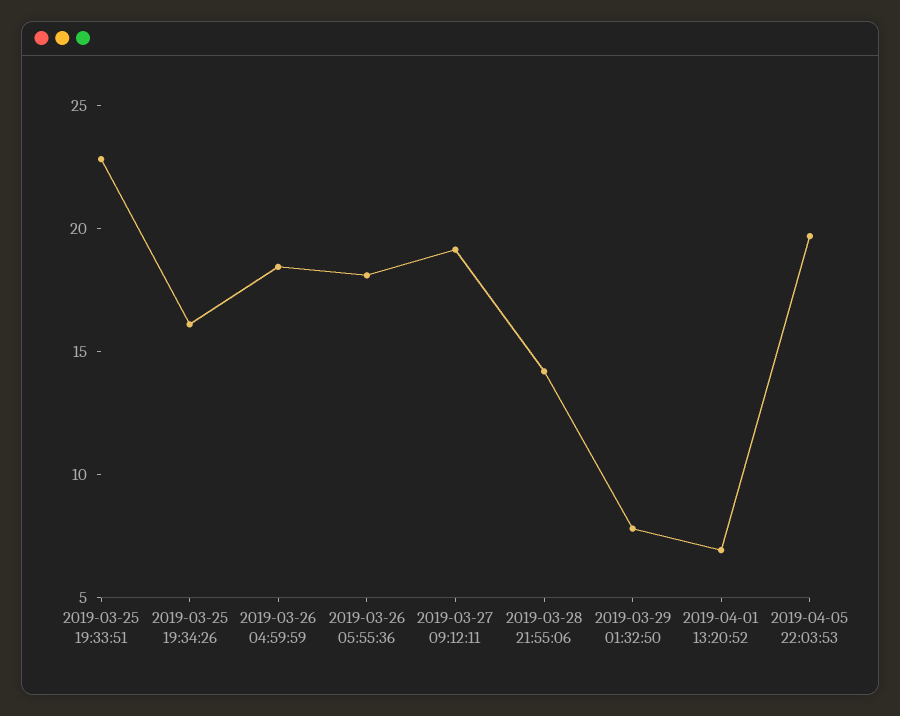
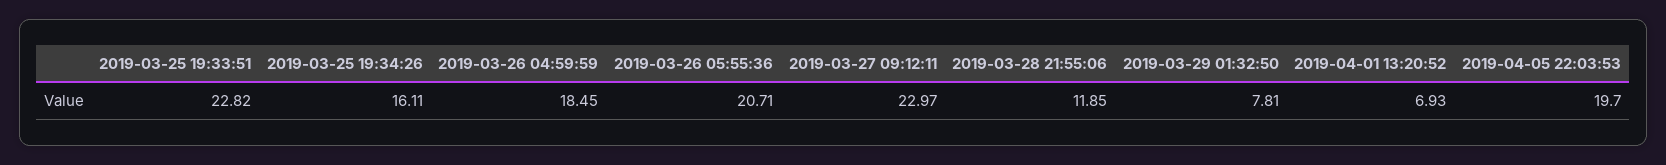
2019-03-26 05:55:36: 18 -> 20.71
2019-03-27 09:12:11: 19 -> 22.97
2019-03-28 21:55:06: 14 -> 11.85

